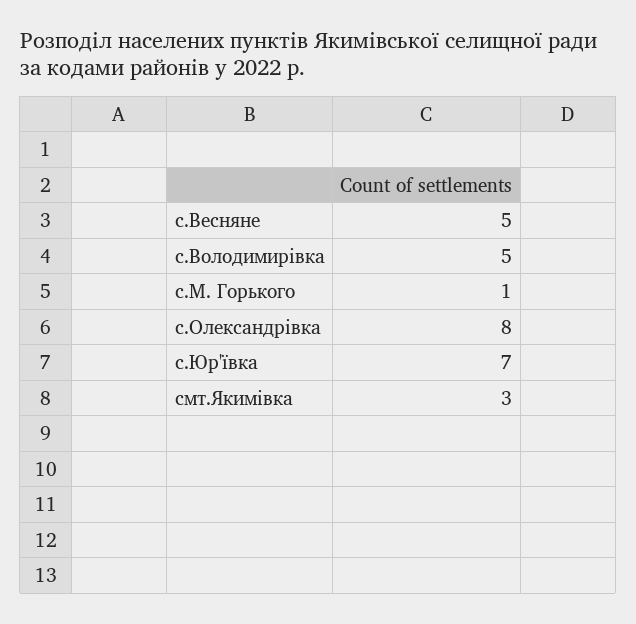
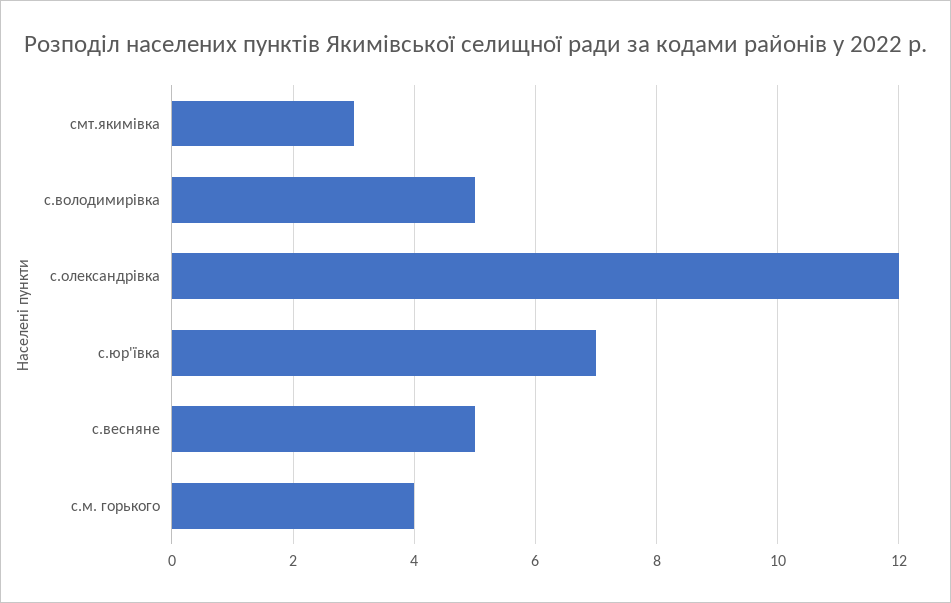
с.М. Горького: 1 -> 4
с.Олександрівка: 8 -> 12

